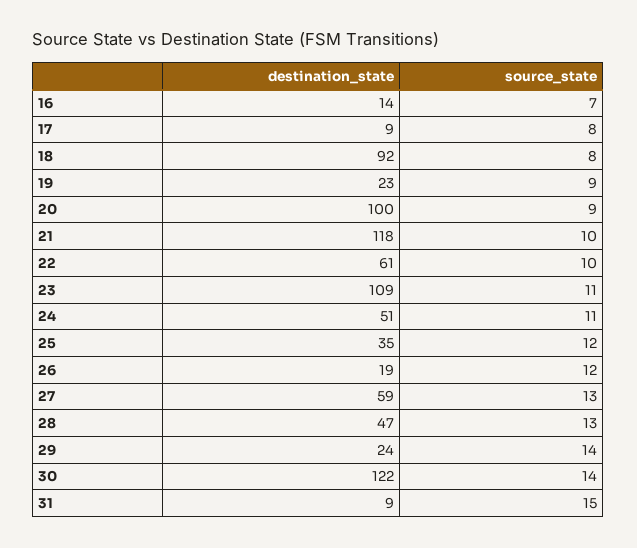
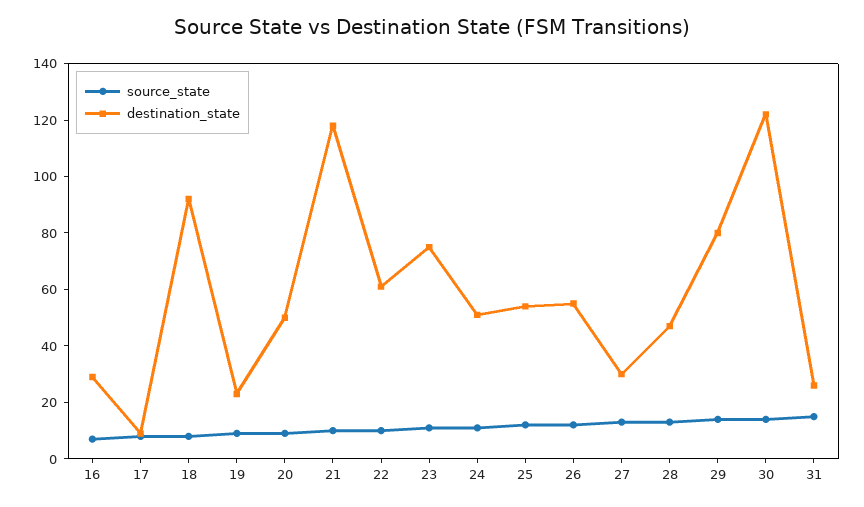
destination_state, 16: 14 -> 30
destination_state, 20: 100 -> 50
destination_state, 23: 109 -> 75
destination_state, 25: 35 -> 55
destination_state, 26: 19 -> 55
destination_state, 27: 59 -> 30
destination_state, 29: 24 -> 80
destination_state, 31: 9 -> 25

